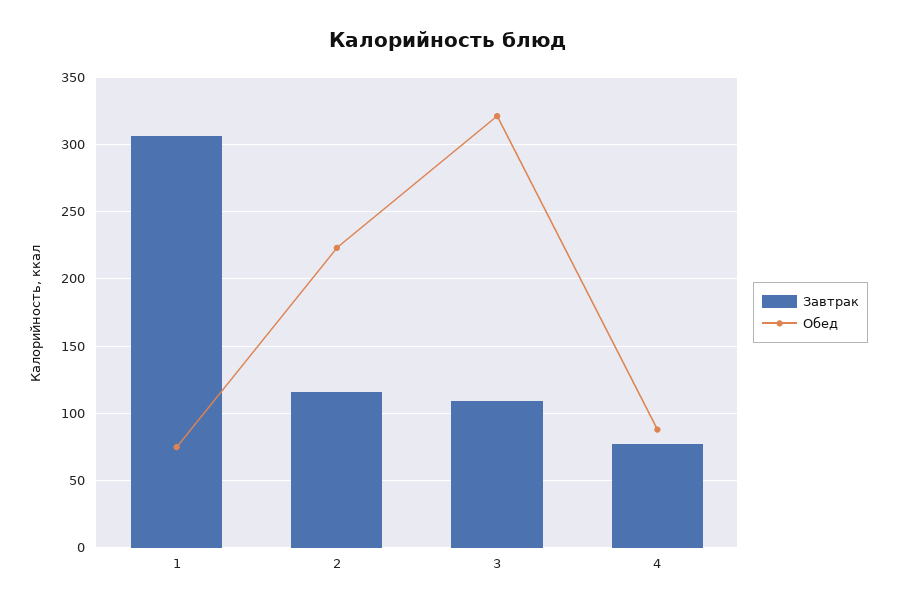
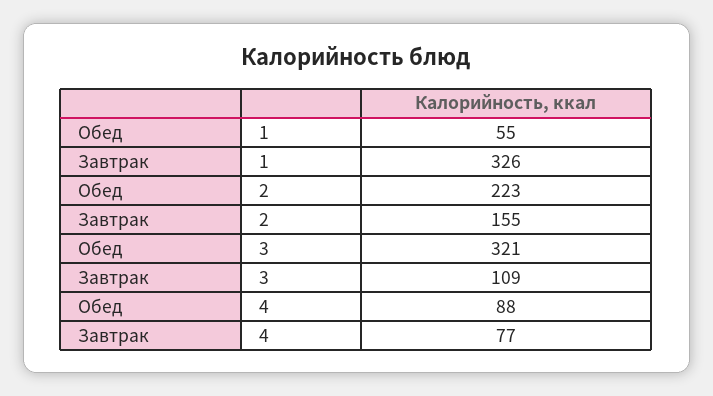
Завтрак, 1: 305 -> 326
Обед, 1: 75 -> 55
Завтрак, 2: 115 -> 155

